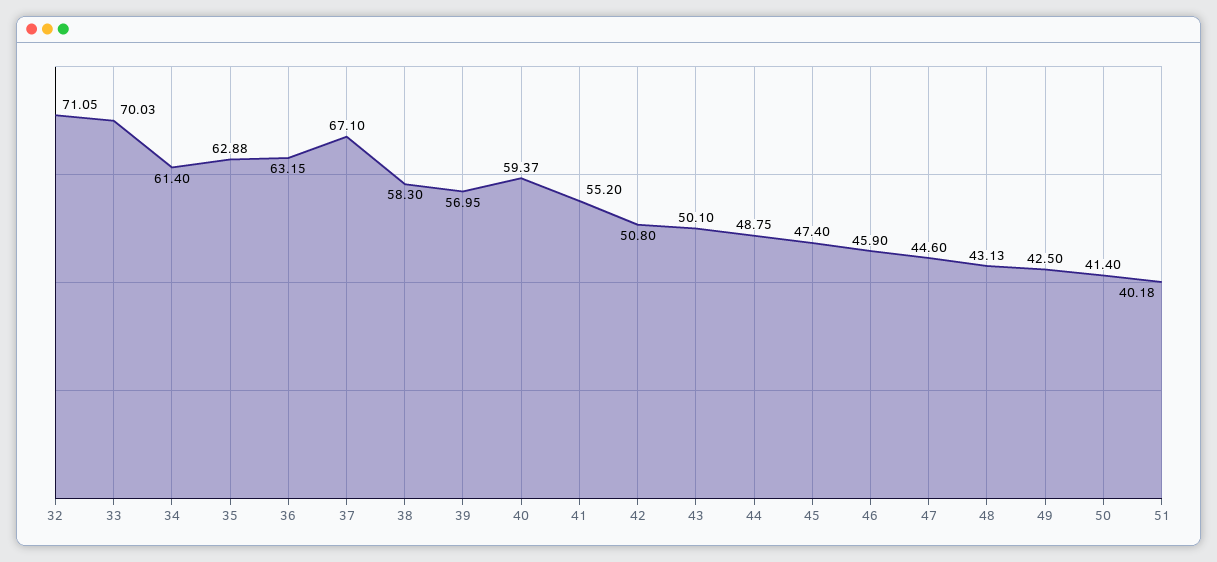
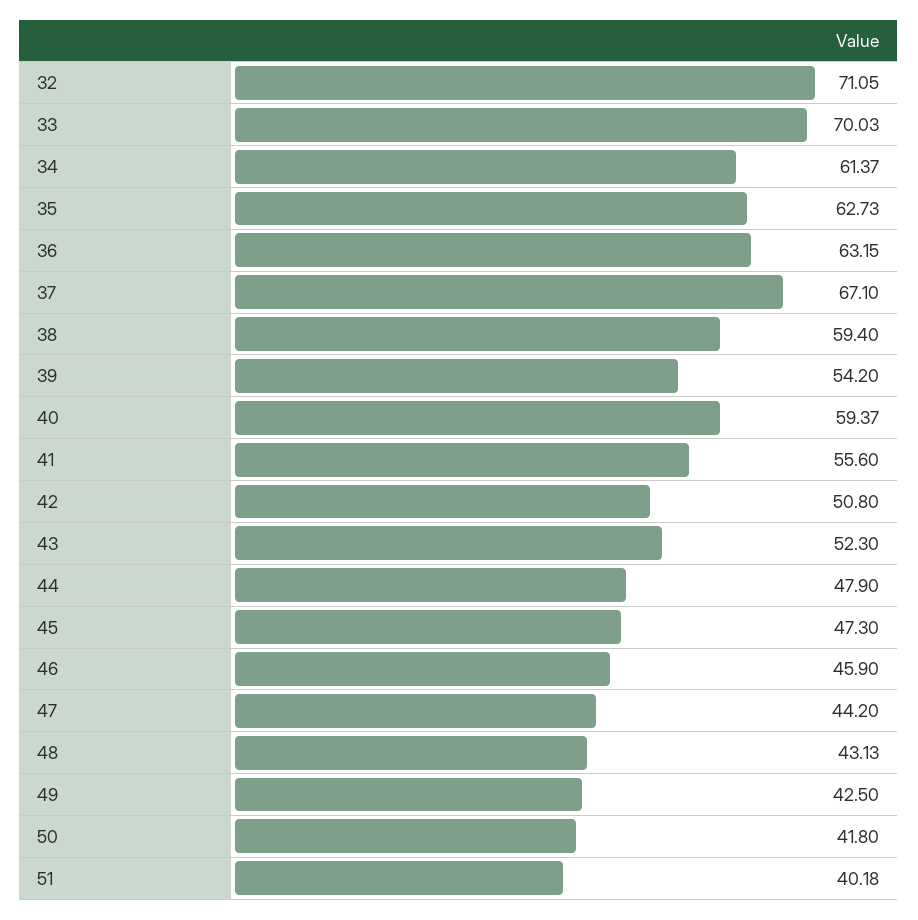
34: 61.4 -> 61.37
35: 62.88 -> 62.73
38: 58.3 -> 59.4
39: 56.95 -> 54.2
41: 55.2 -> 55.6
43: 50.1 -> 52.3
44: 48.75 -> 47.9
45: 47.4 -> 47.3
47: 44.6 -> 44.2
50: 41.4 -> 41.8

